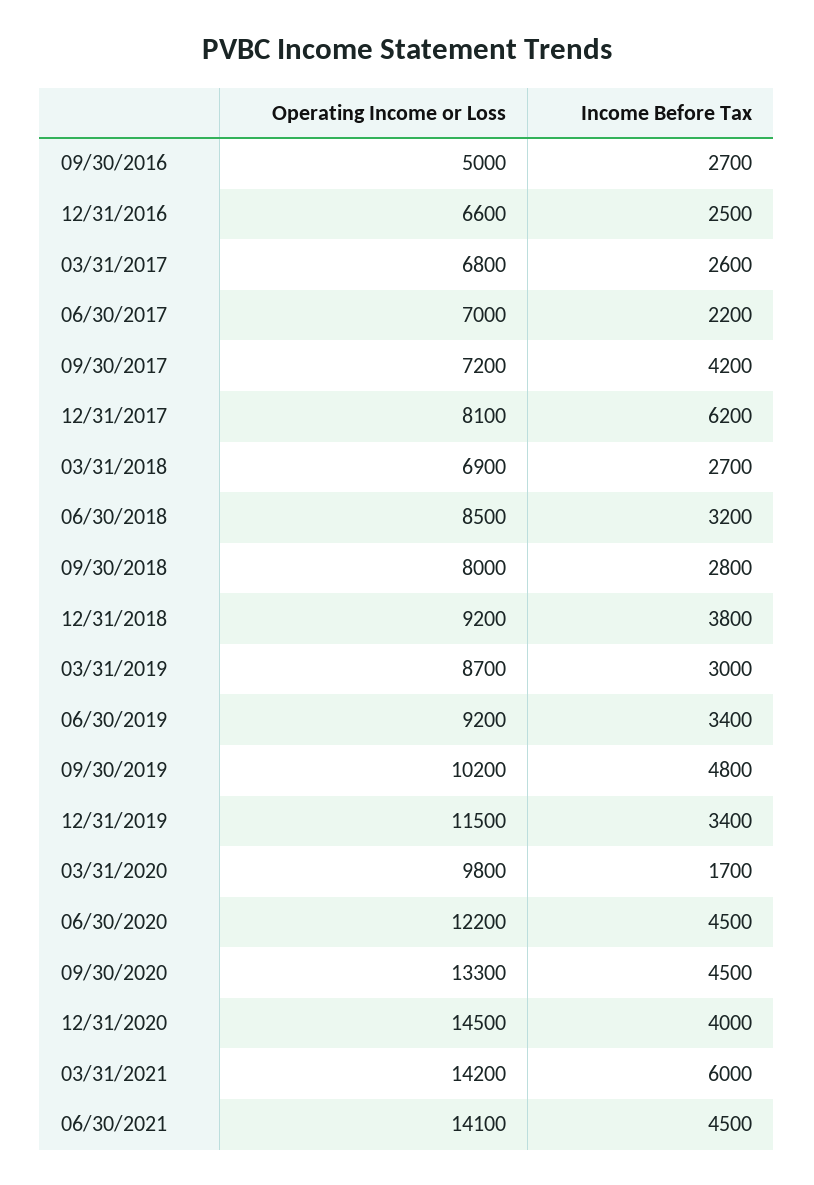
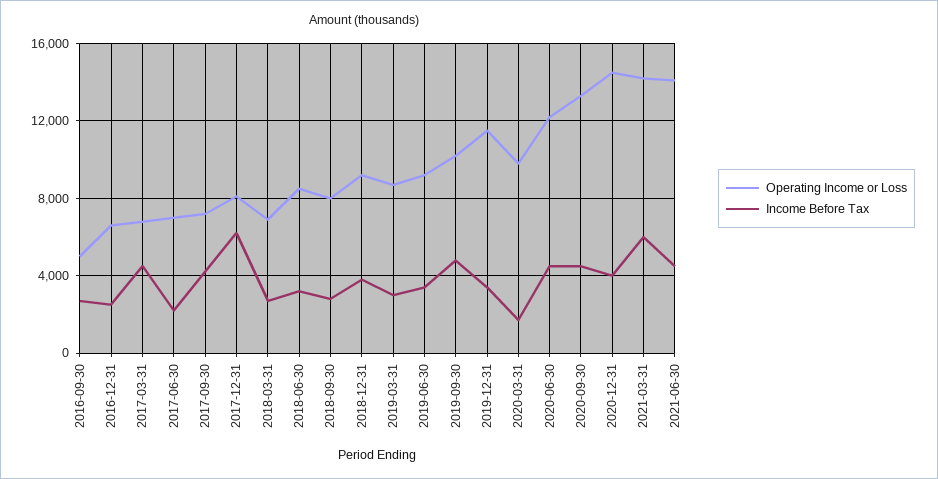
Income Before Tax, 03/31/2017: 2600 -> 4500

